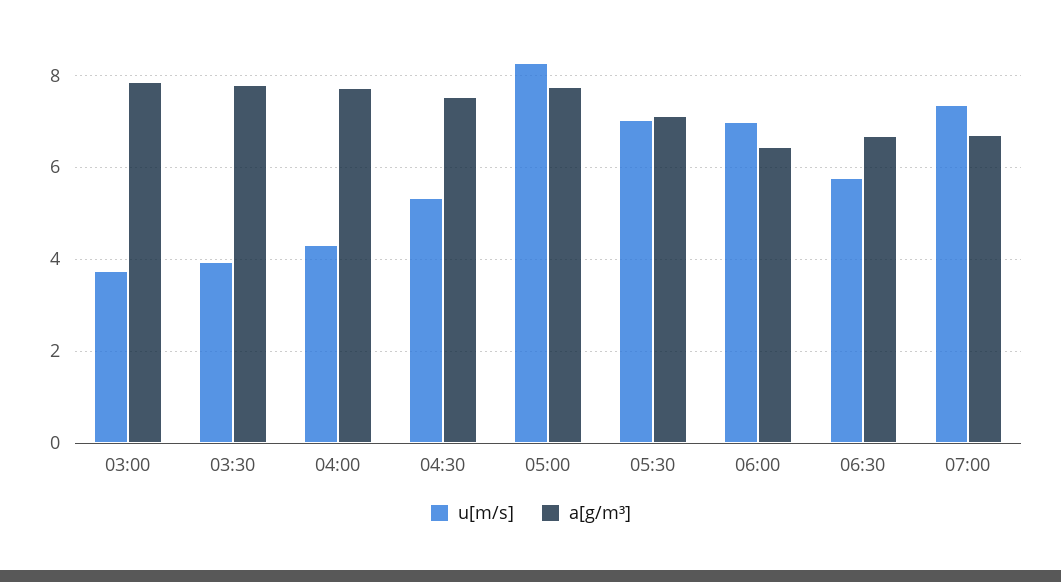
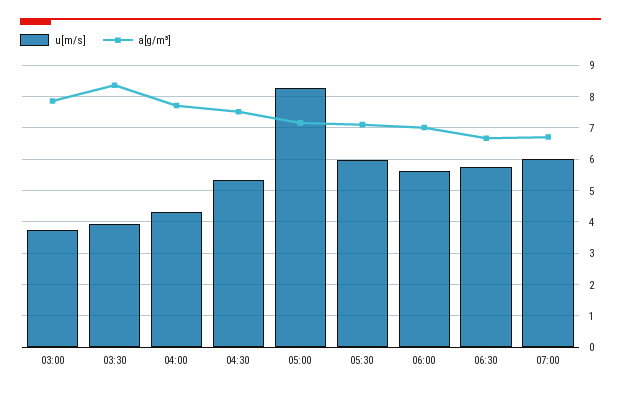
a[g/m³], 03:30: 7.8 -> 8.4
a[g/m³], 05:00: 7.8 -> 7.2
u[m/s], 05:30: 7 -> 6
u[m/s], 06:00: 7 -> 5.6
a[g/m³], 06:00: 6.4 -> 7
u[m/s], 07:00: 7.4 -> 6

